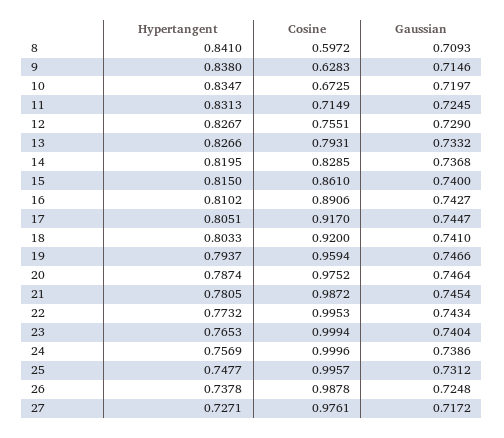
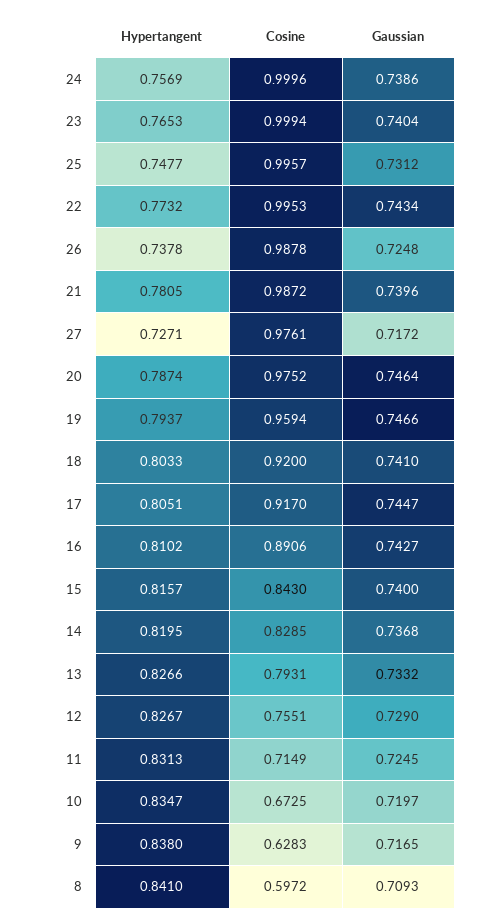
Gaussian, 9: 0.7146 -> 0.7165
Hypertangent, 15: 0.815 -> 0.8157
Cosine, 15: 0.861 -> 0.843
Gaussian, 21: 0.7454 -> 0.7396

